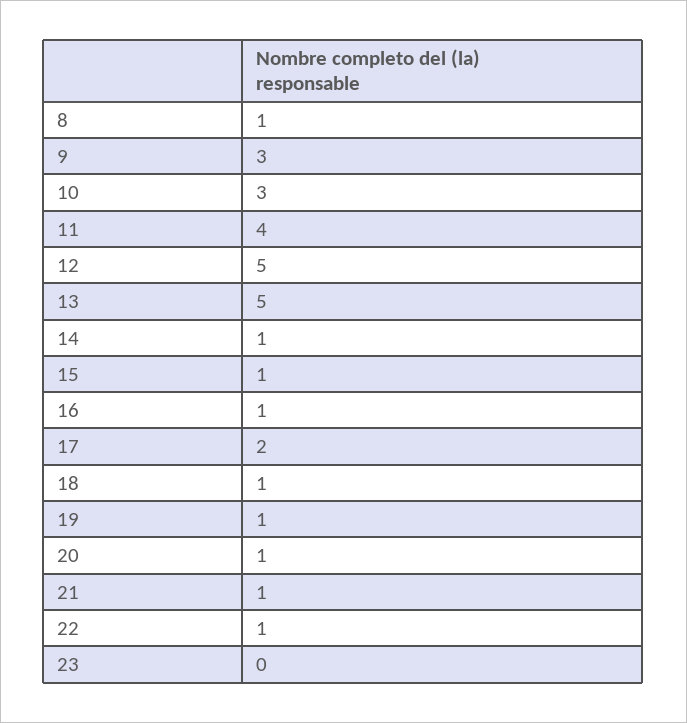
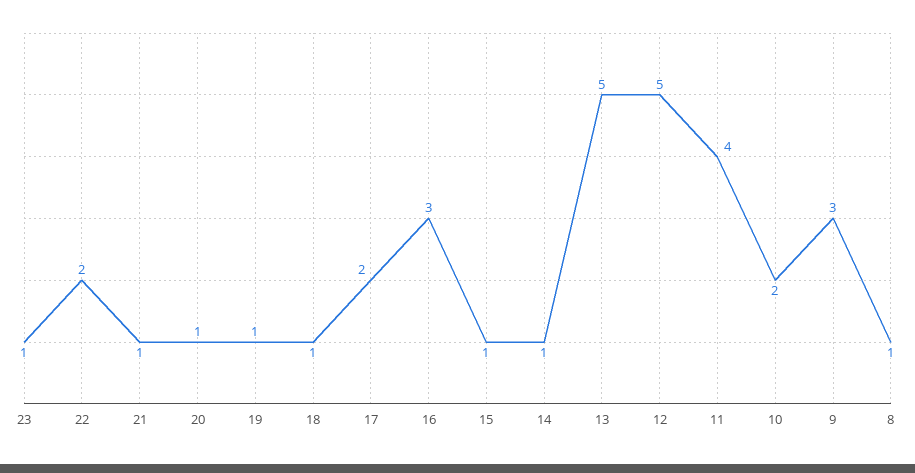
10: 3 -> 2
16: 1 -> 3
22: 1 -> 2
23: 0 -> 1

